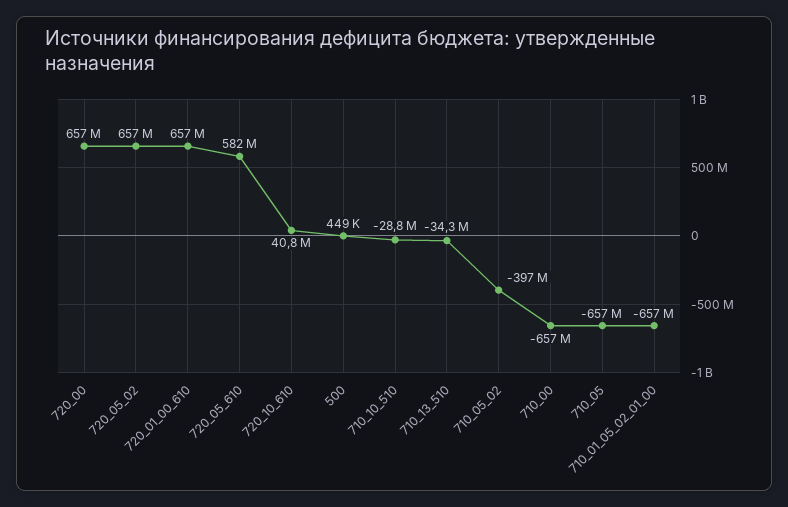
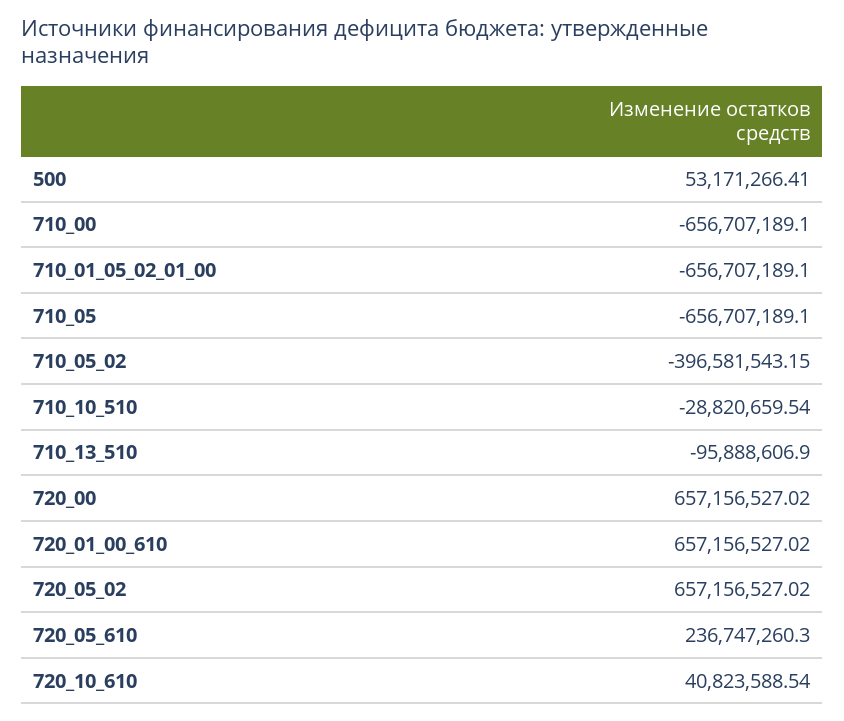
720_05_610: 582000000 -> 236747260.3
500: 449000 -> 53171266.41
710_13_510: -34300000 -> -95888606.9

